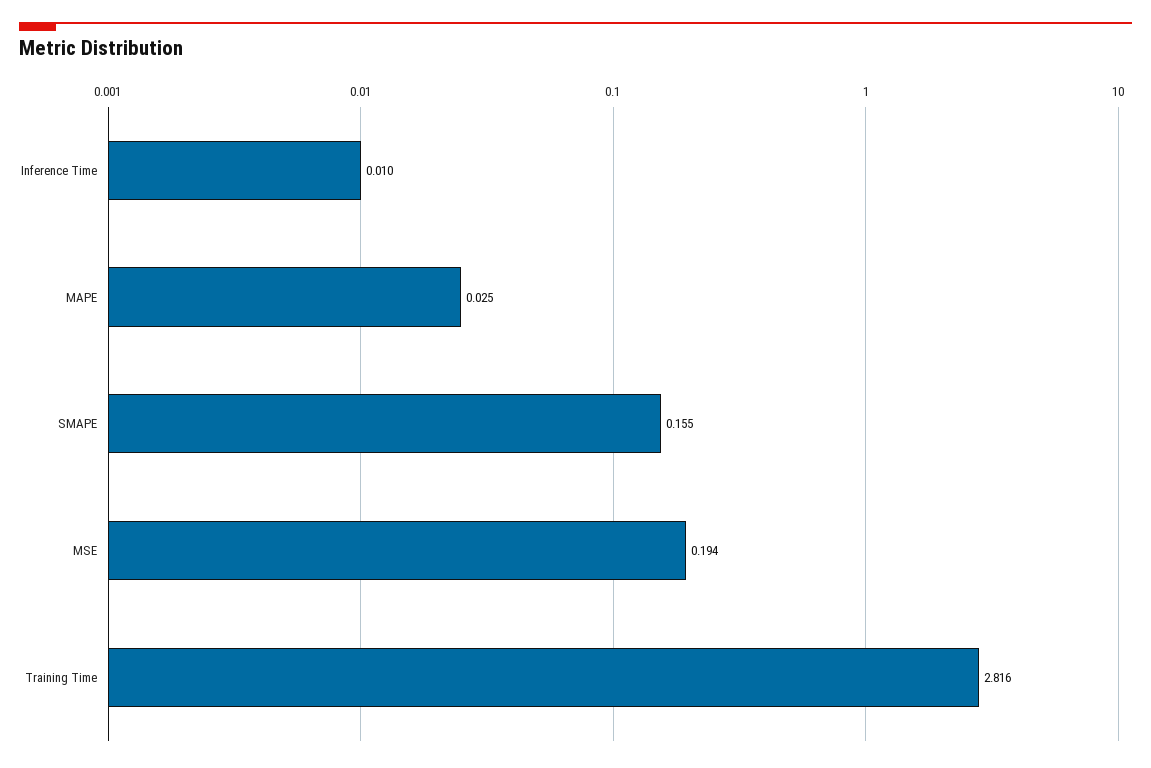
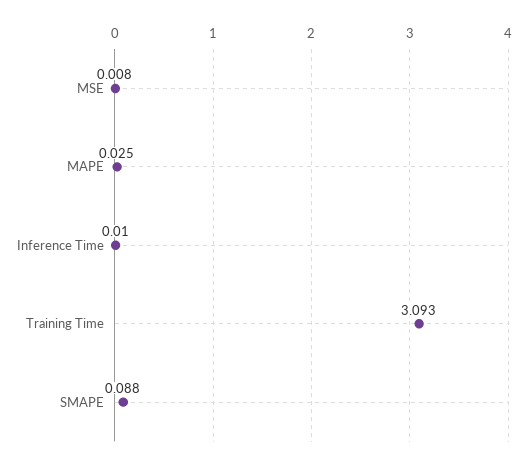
SMAPE: 0.155 -> 0.088
MSE: 0.194 -> 0.008
Training Time: 2.816 -> 3.093

